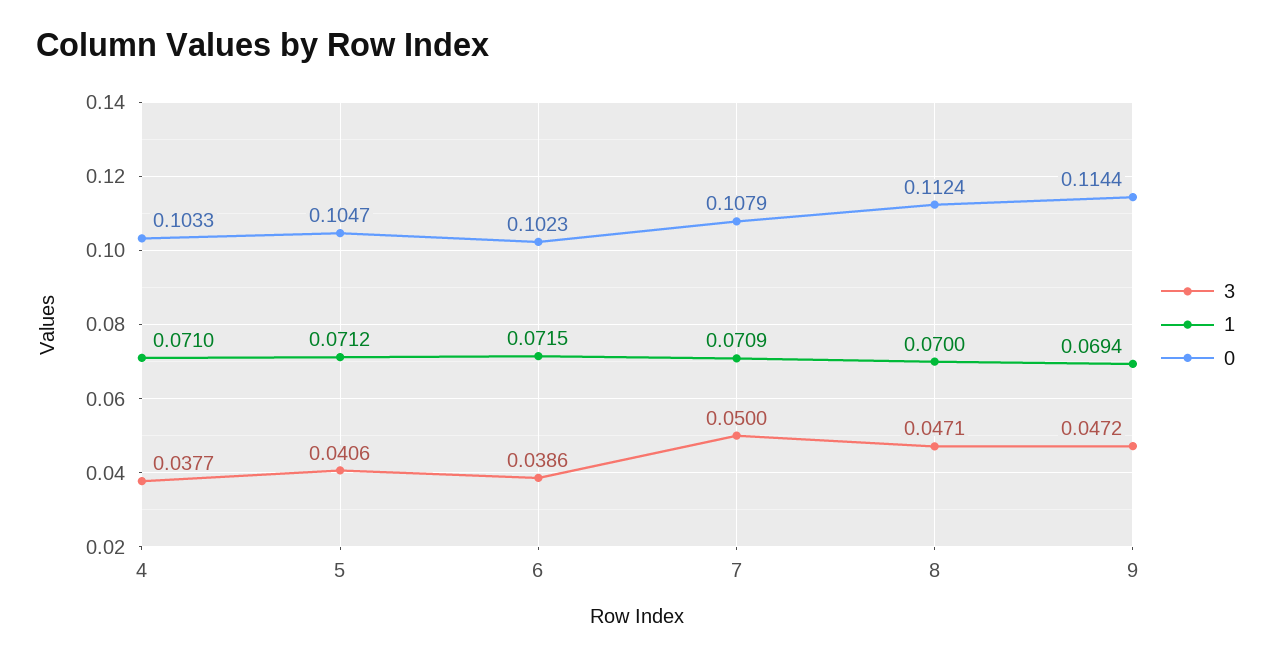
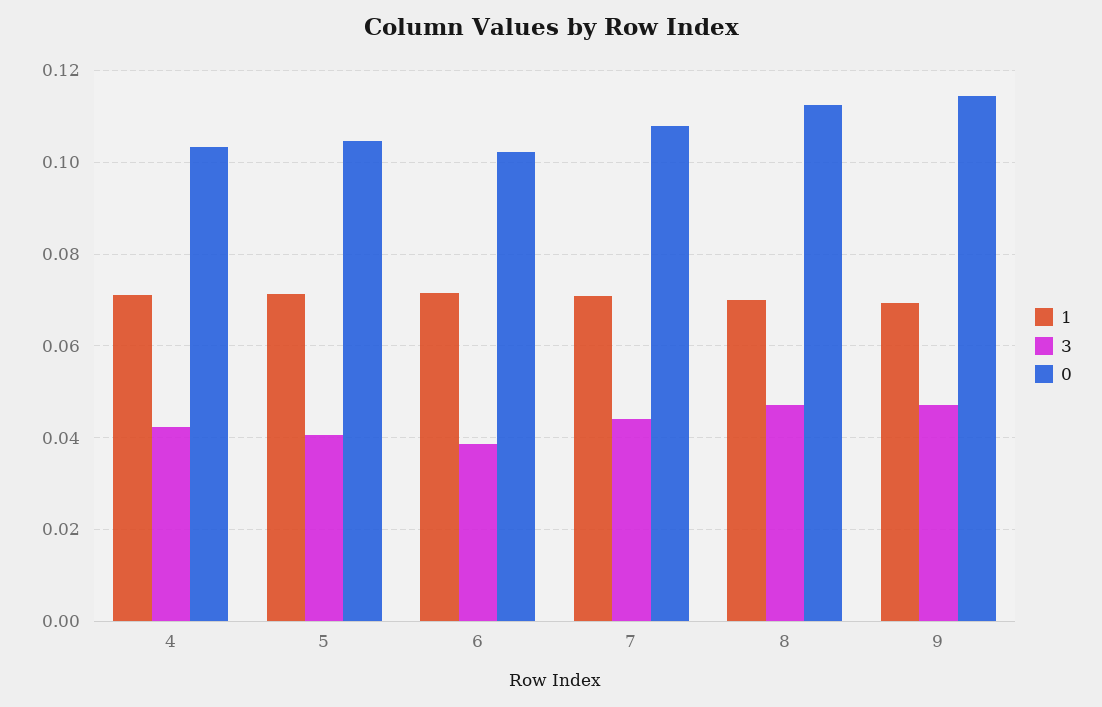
3, 4: 0.0377 -> 0.042
3, 7: 0.05 -> 0.044

